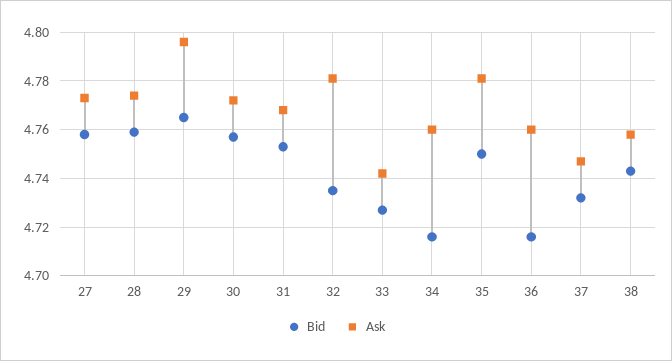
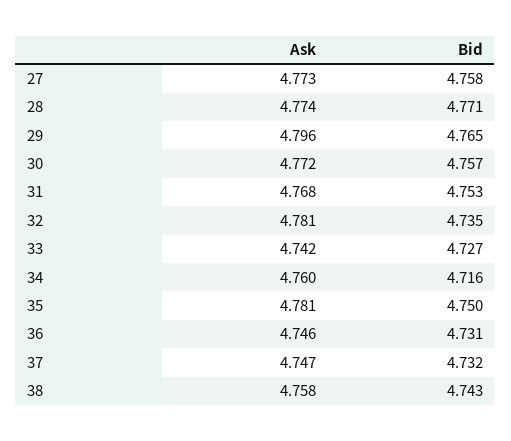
Bid, 28: 4.76 -> 4.771
Bid, 36: 4.715 -> 4.731
Ask, 36: 4.76 -> 4.746

